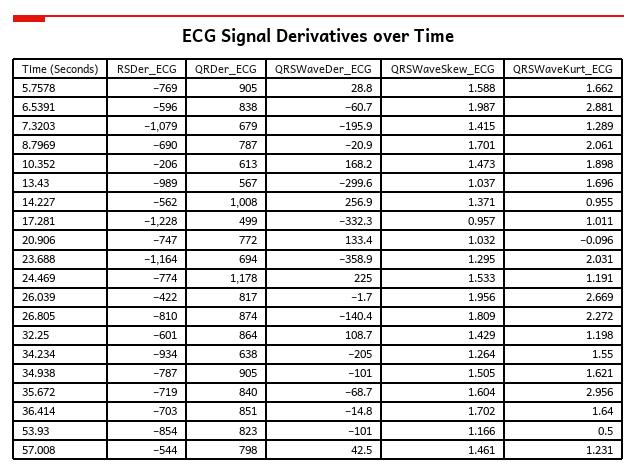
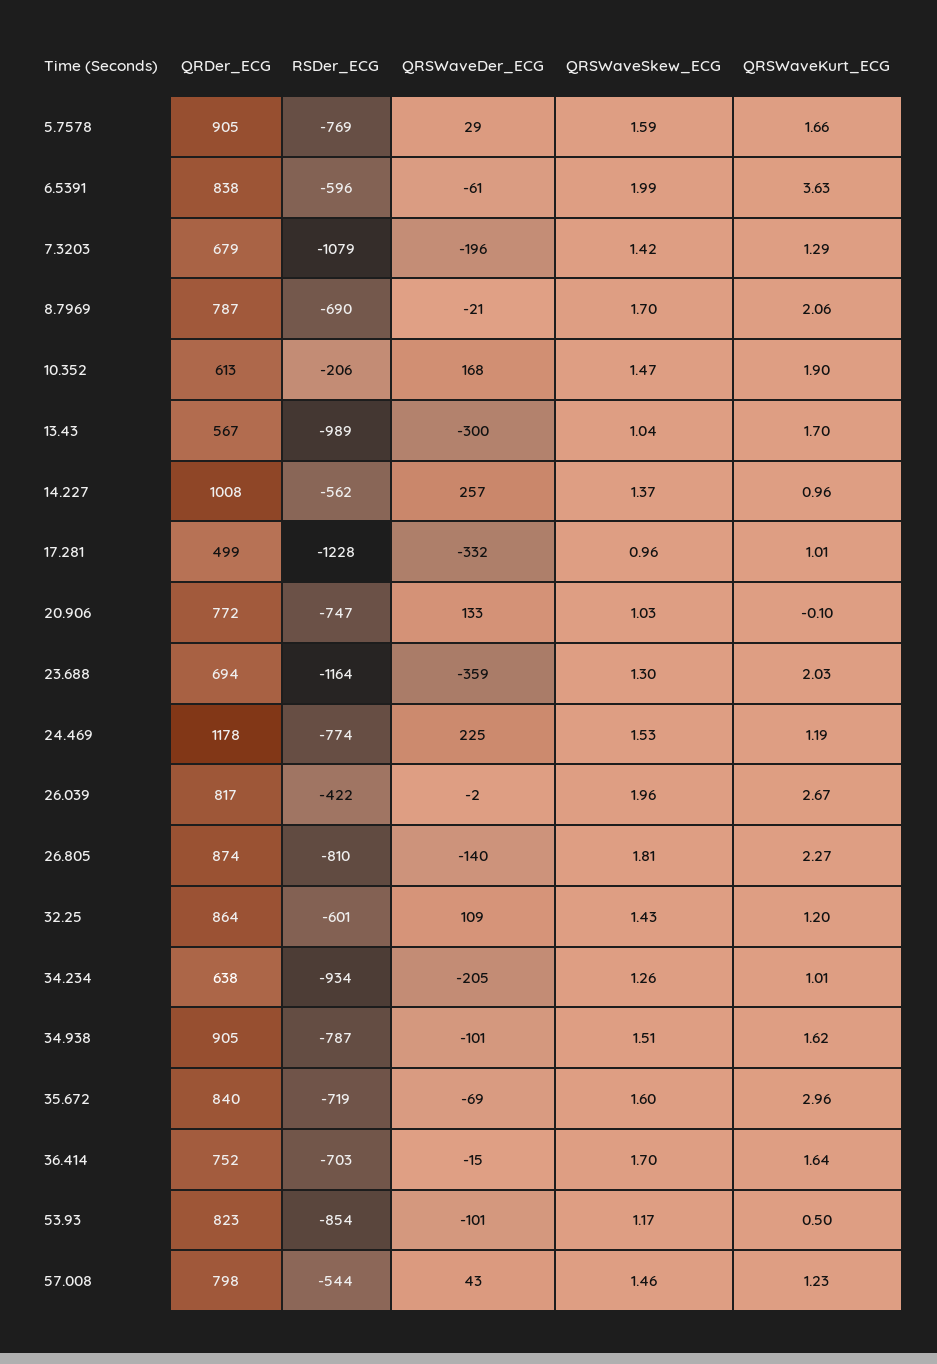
QRSWaveKurt_ECG, 6.5391: 2.881 -> 3.63
QRSWaveKurt_ECG, 34.234: 1.55 -> 1.01
QRDer_ECG, 36.414: 851 -> 752

